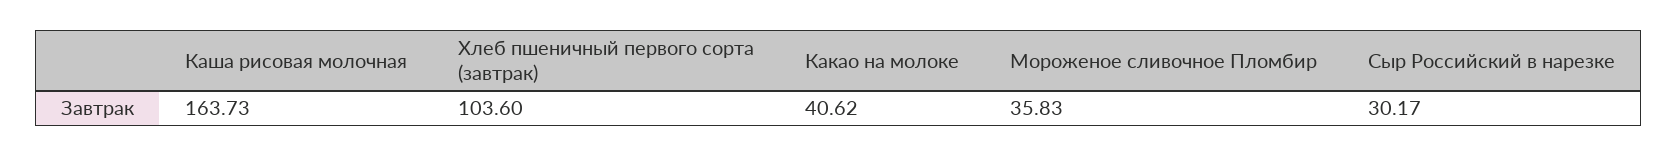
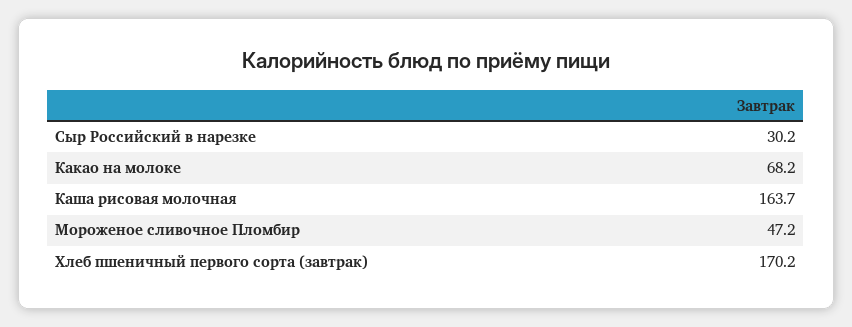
Хлеб пшеничный первого сорта (завтрак): 103.6 -> 170.2
Какао на молоке: 40.62 -> 68.2
Мороженое сливочное Пломбир: 35.83 -> 47.2

